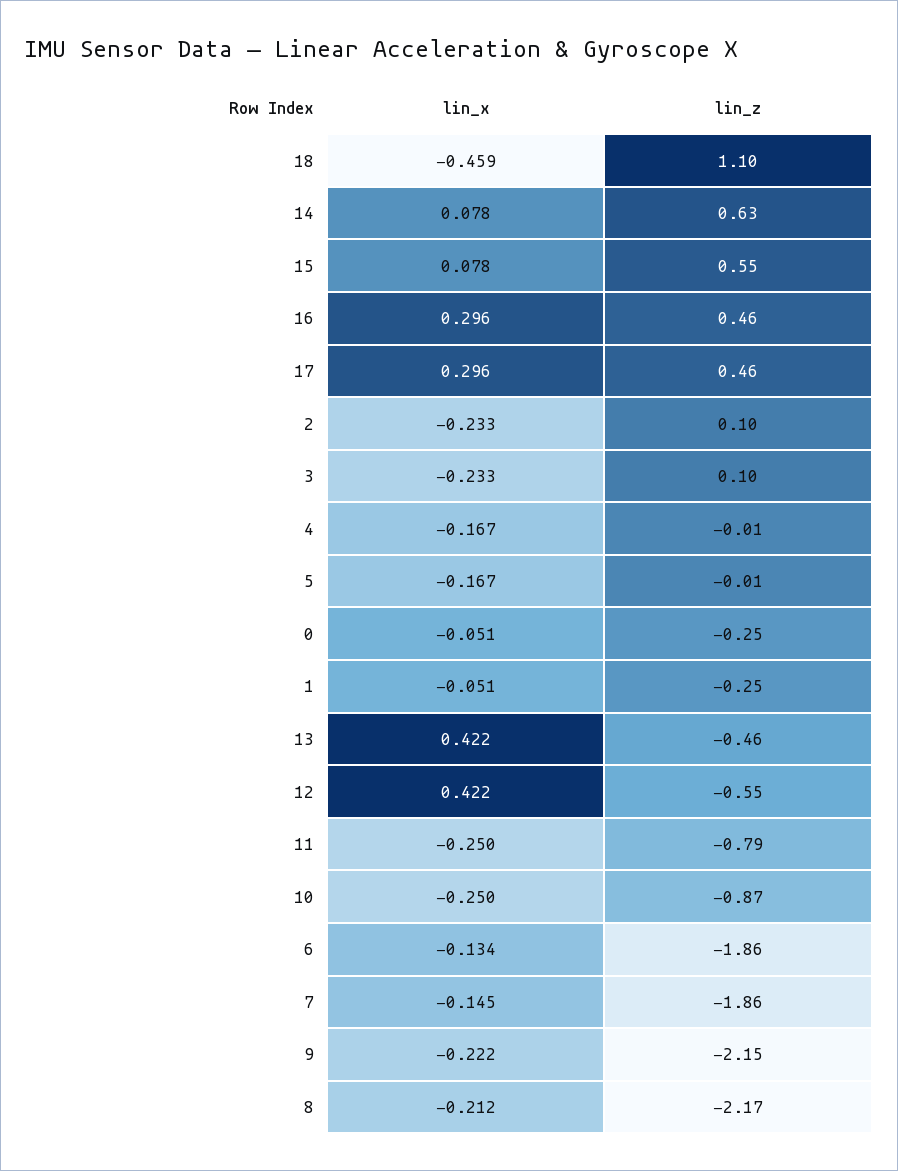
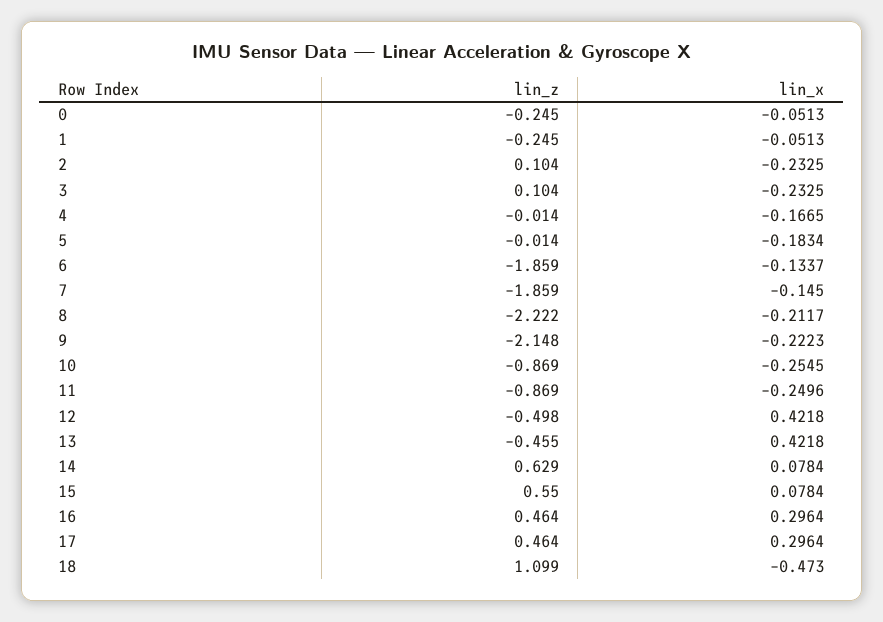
lin_x, 18: -0.459 -> -0.473
lin_x, 5: -0.167 -> -0.1834
lin_z, 12: -0.55 -> -0.498
lin_z, 11: -0.79 -> -0.869
lin_x, 10: -0.25 -> -0.2545
lin_z, 8: -2.17 -> -2.222

